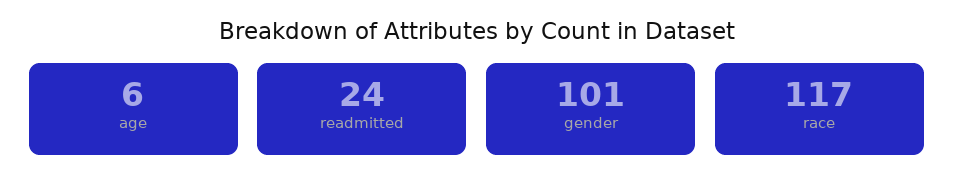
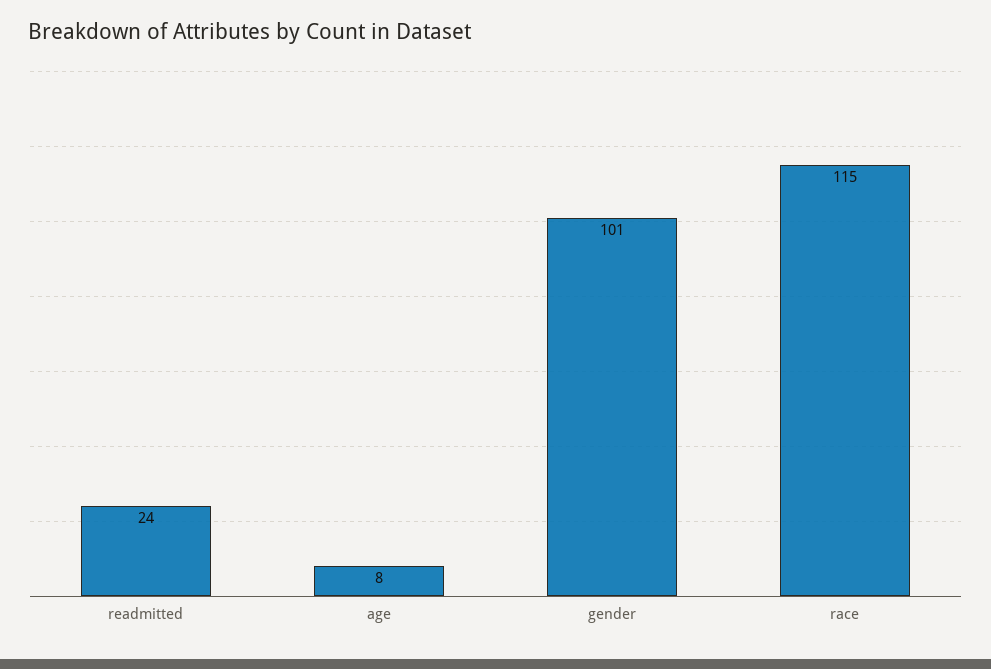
age: 6 -> 8
race: 117 -> 115

